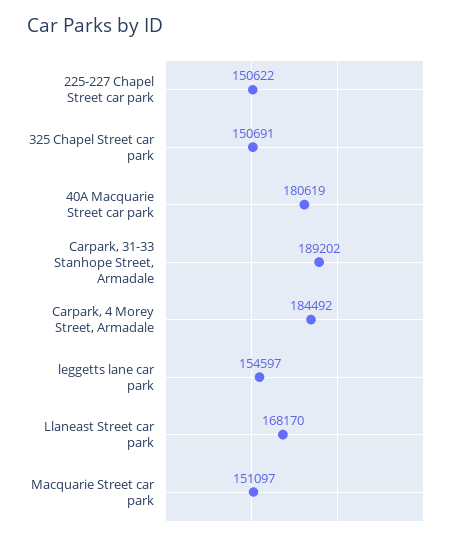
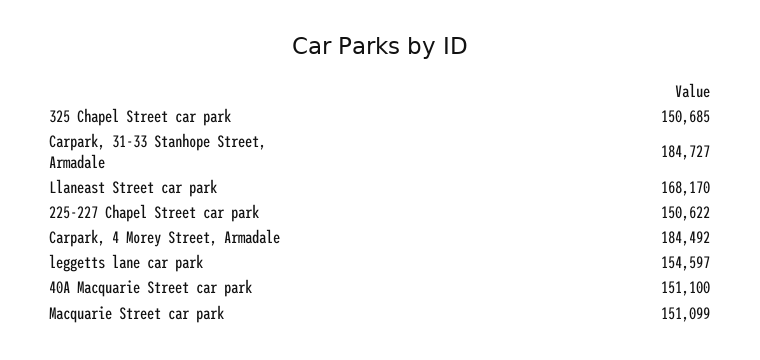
325 Chapel Street car park: 150691 -> 150685
40A Macquarie Street car park: 180619 -> 151100
Carpark, 31-33 Stanhope Street, Armadale: 189202 -> 184727
Macquarie Street car park: 151097 -> 151099

